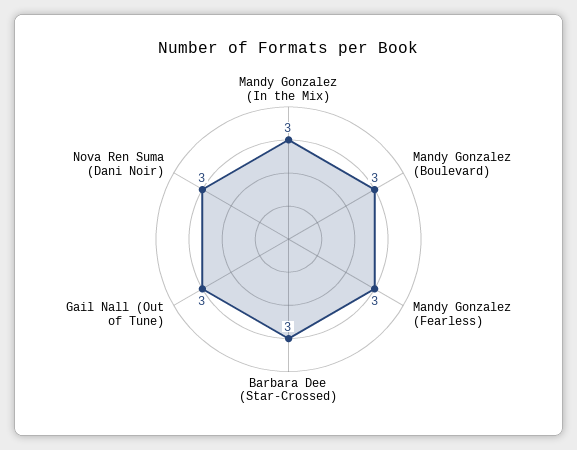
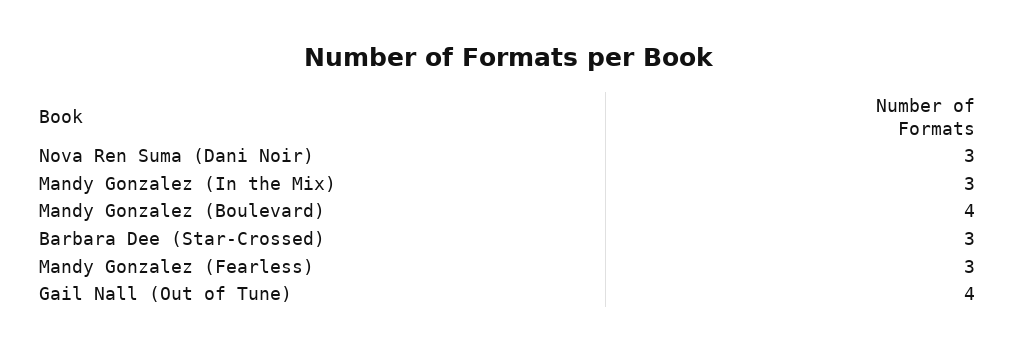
Mandy Gonzalez (Boulevard): 3 -> 4
Gail Nall (Out of Tune): 3 -> 4

